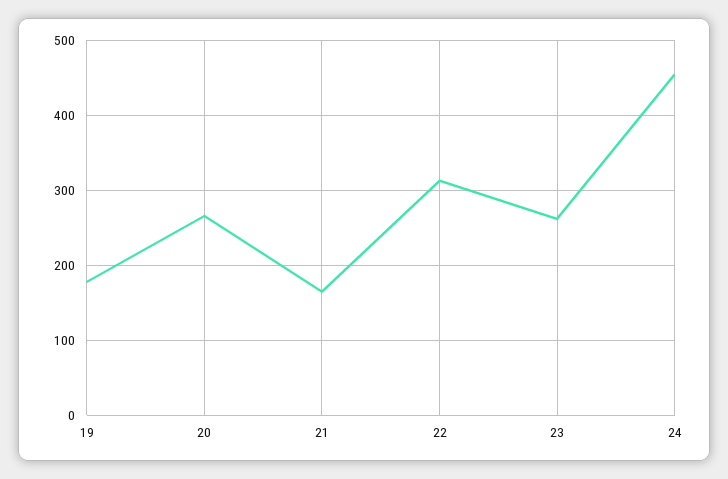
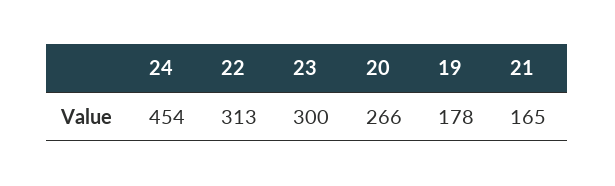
23: 260 -> 300

